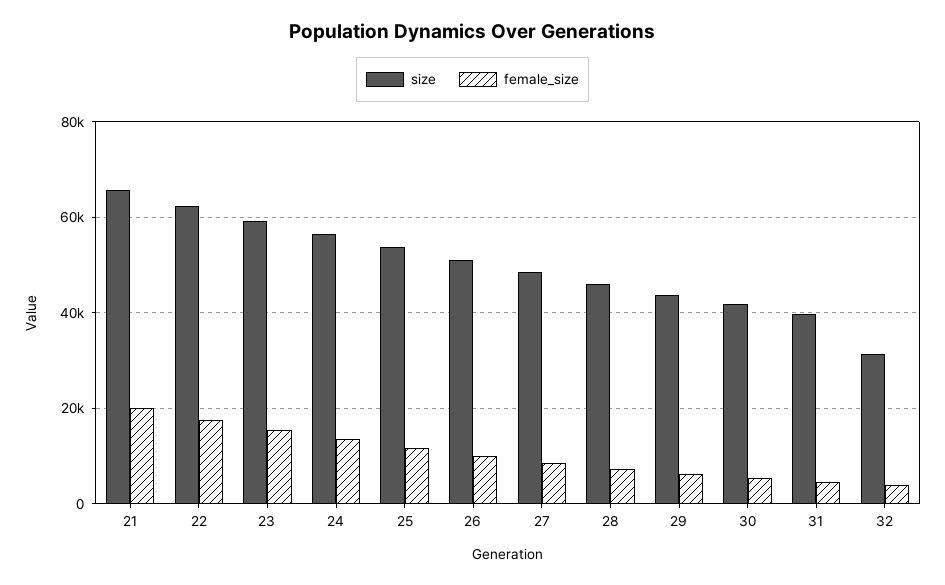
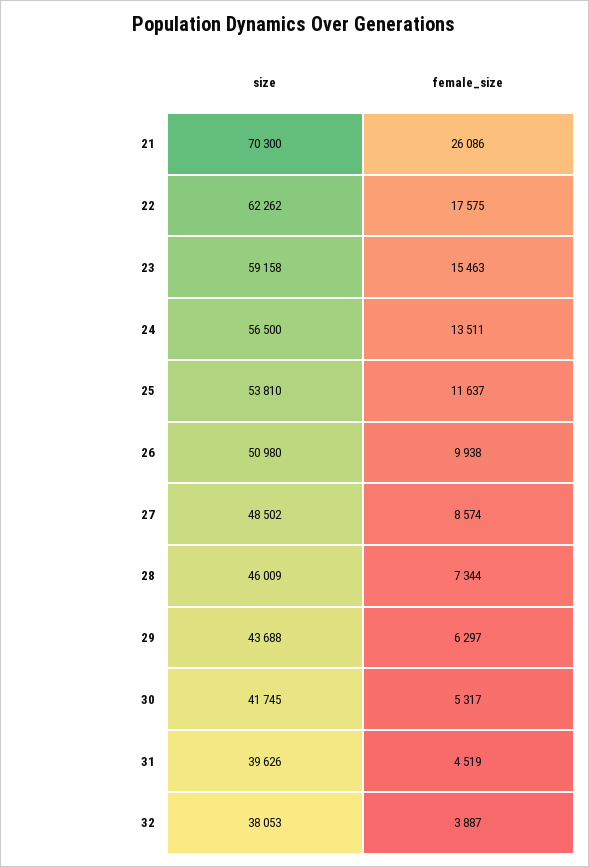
size, 21: 66000 -> 70300
female_size, 21: 20000 -> 26086
size, 32: 32000 -> 38053

